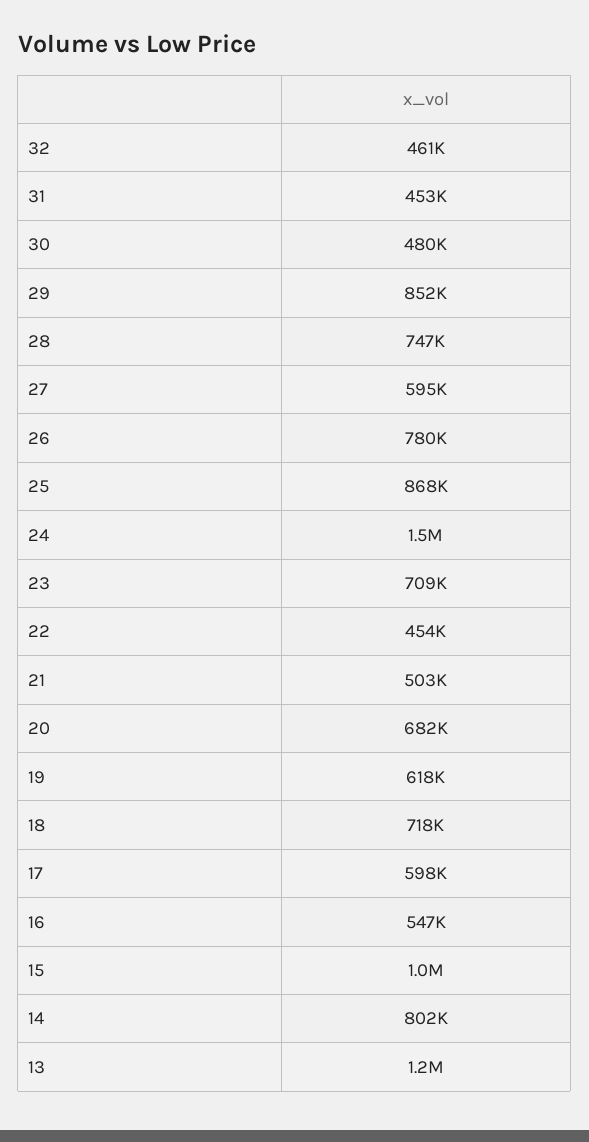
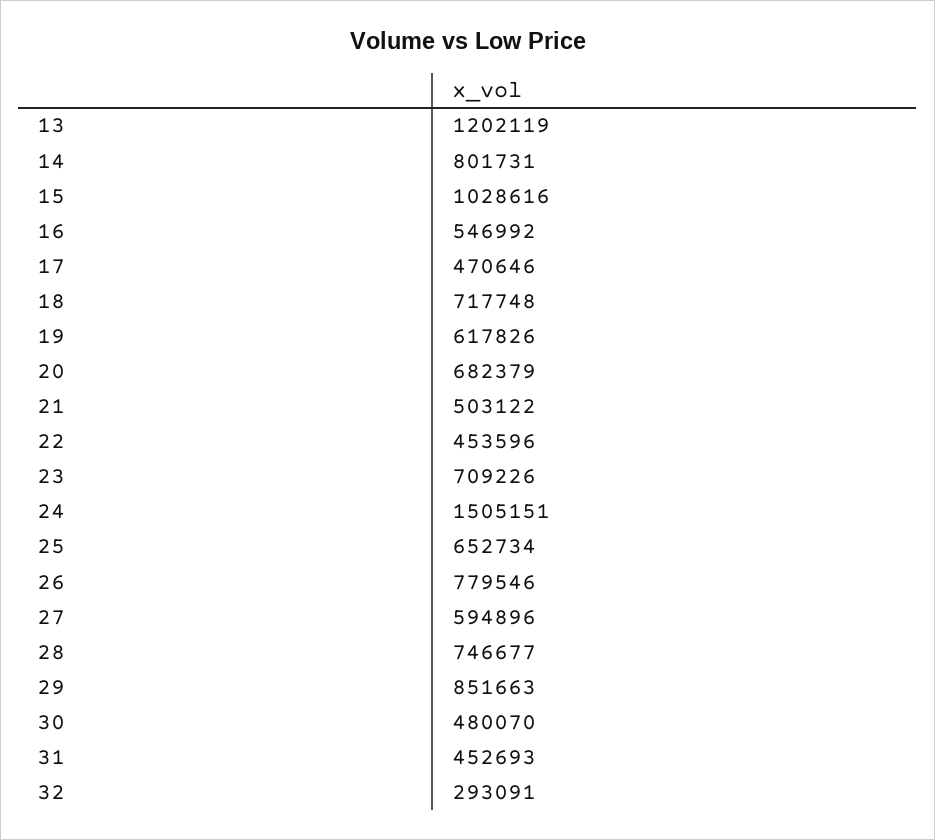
32: 461000 -> 293091
25: 868000 -> 652734
17: 598000 -> 470646

